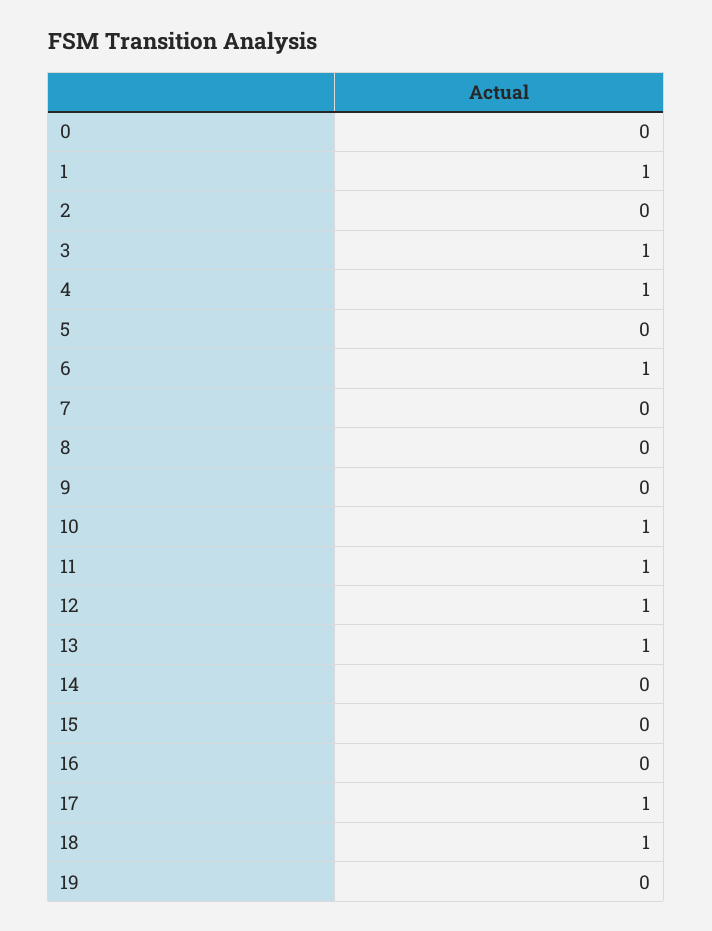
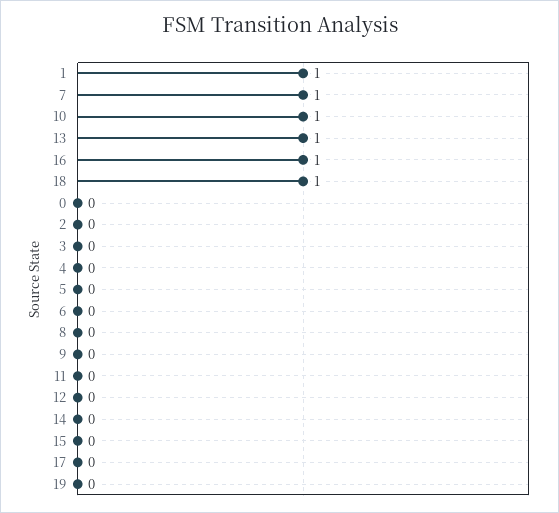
3: 1 -> 0
4: 1 -> 0
6: 1 -> 0
7: 0 -> 1
11: 1 -> 0
12: 1 -> 0
16: 0 -> 1
17: 1 -> 0

